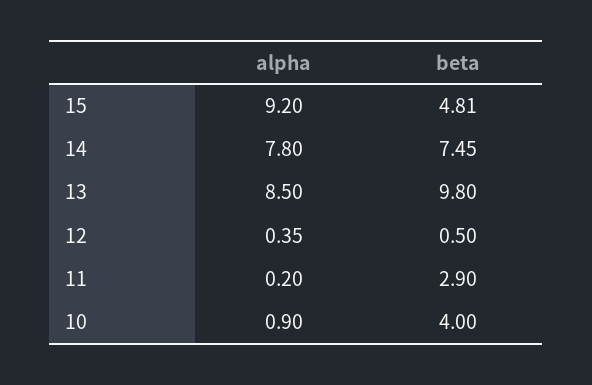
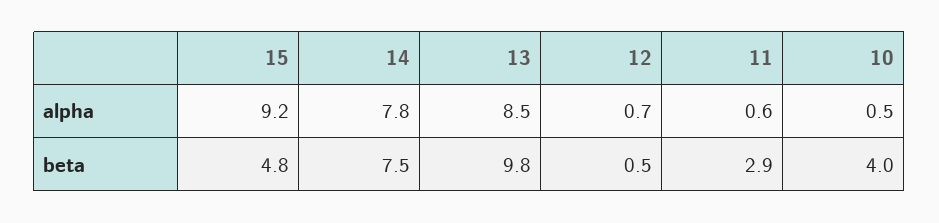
alpha, 12: 0.35 -> 0.7
alpha, 11: 0.2 -> 0.6
alpha, 10: 0.9 -> 0.5

